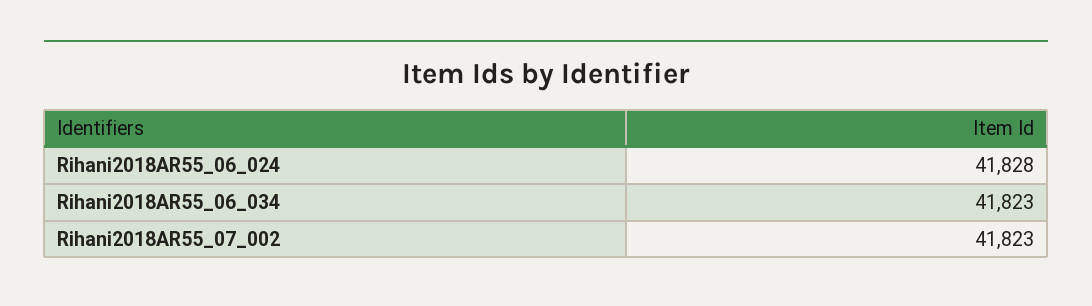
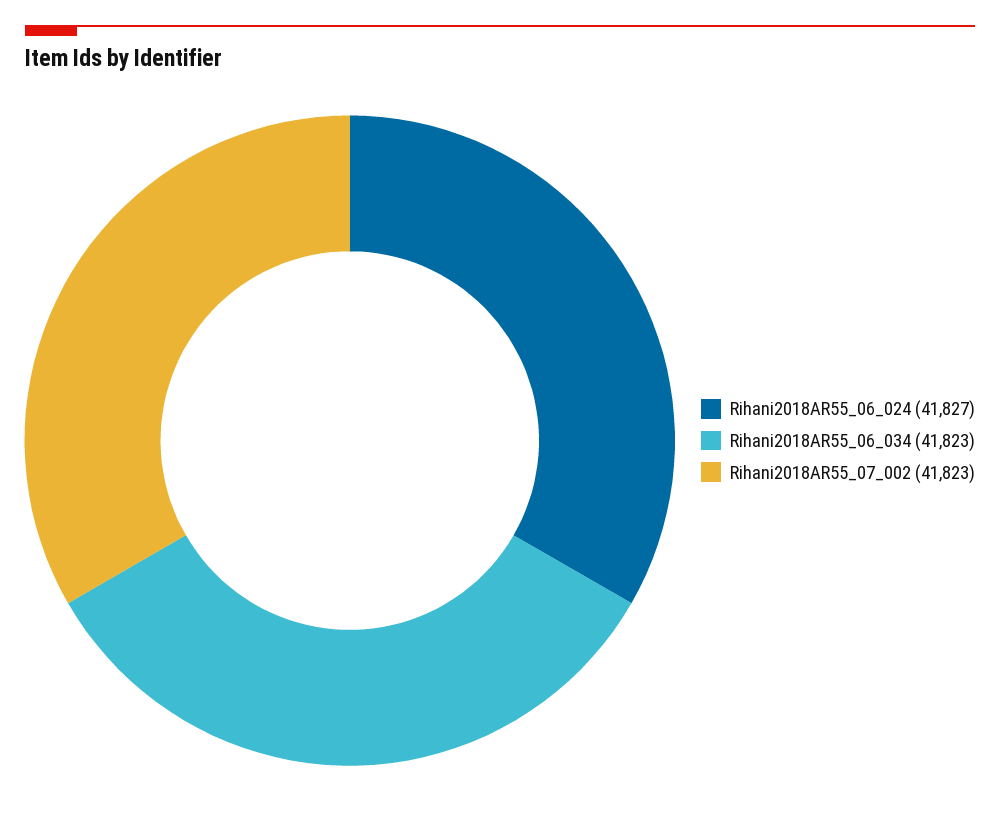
Rihani2018AR55_06_024: 41828 -> 41827

